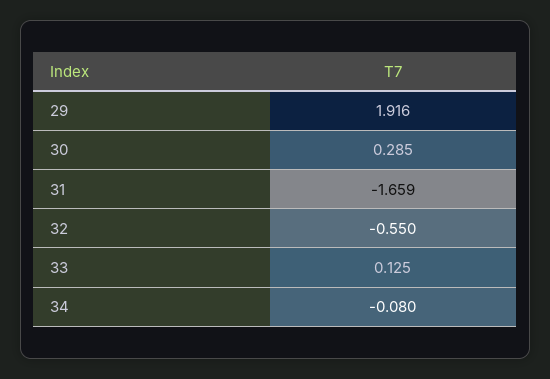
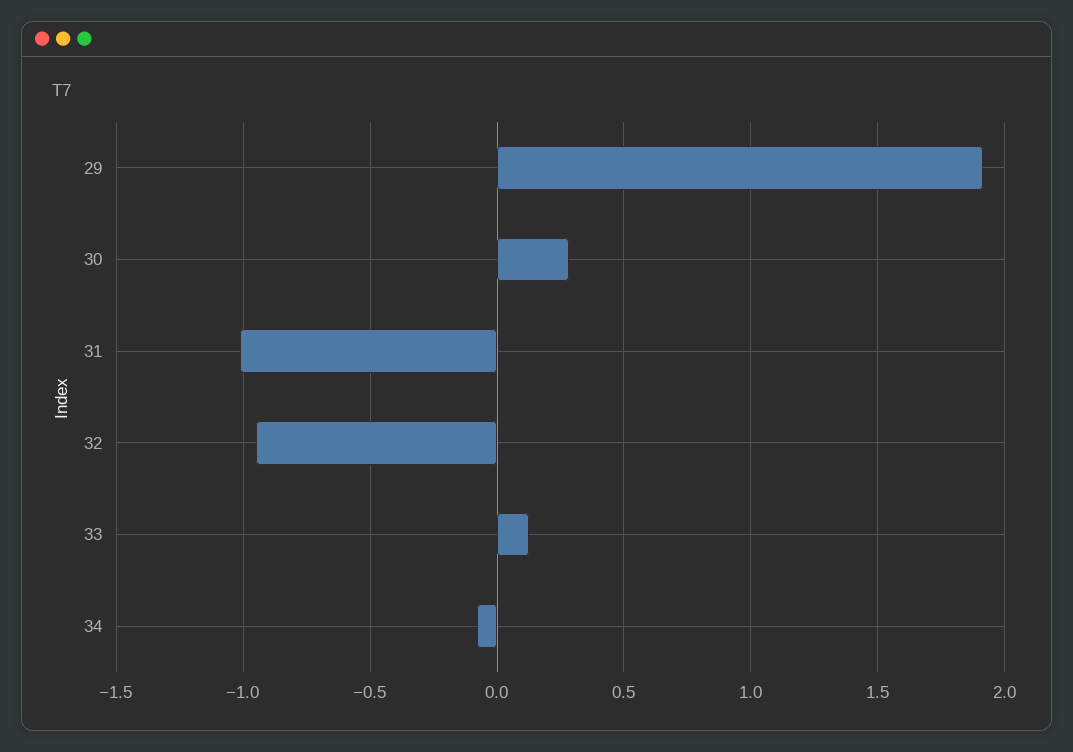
31: -1.659 -> -1
32: -0.55 -> -0.95

